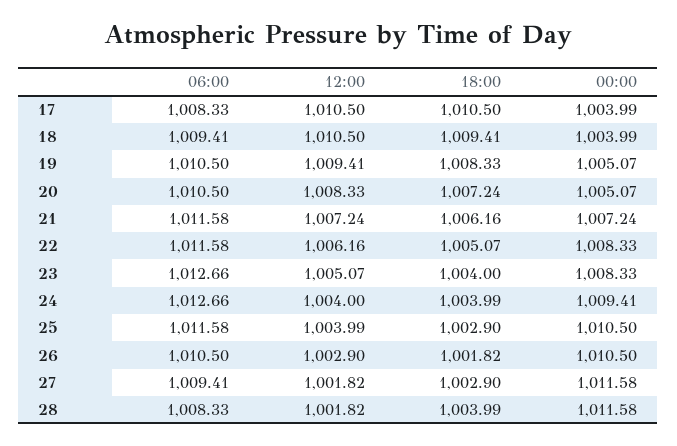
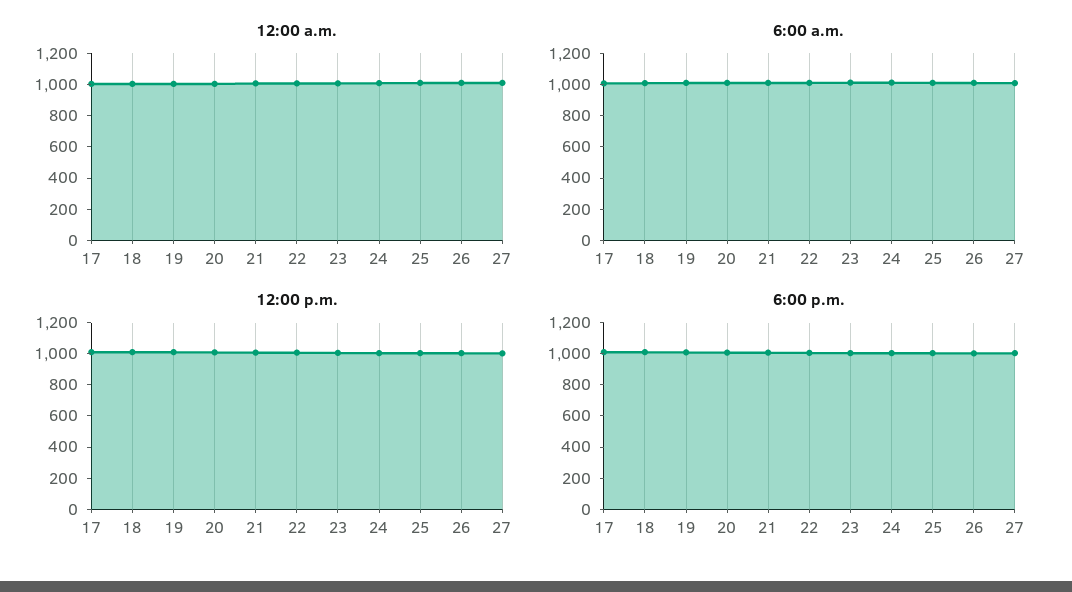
06:00, 28: 1008.33 -> none
12:00, 28: 1001.82 -> none
18:00, 28: 1003.99 -> none
00:00, 28: 1011.58 -> none

